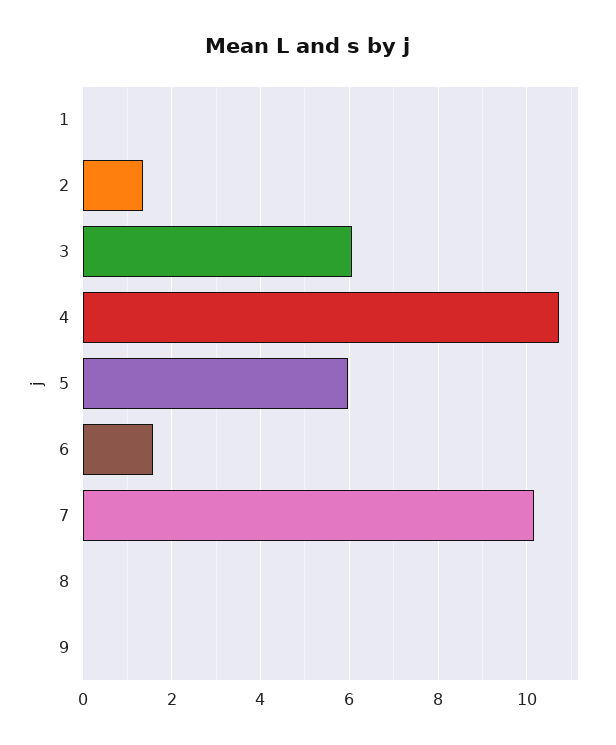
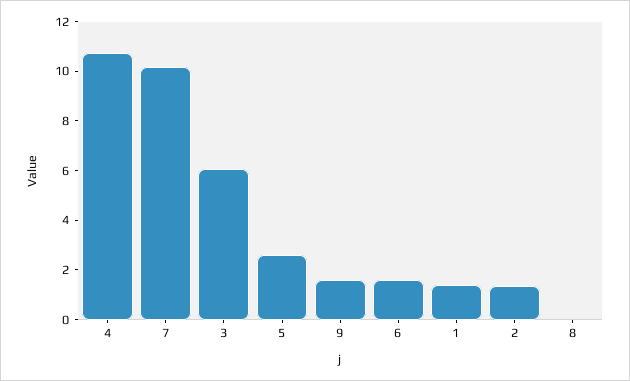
1: 0 -> 1.5
5: 6 -> 2.5
9: 0 -> 1.5

